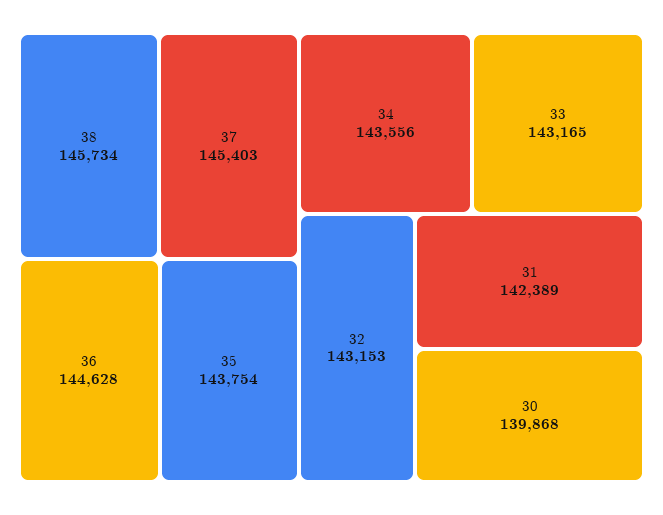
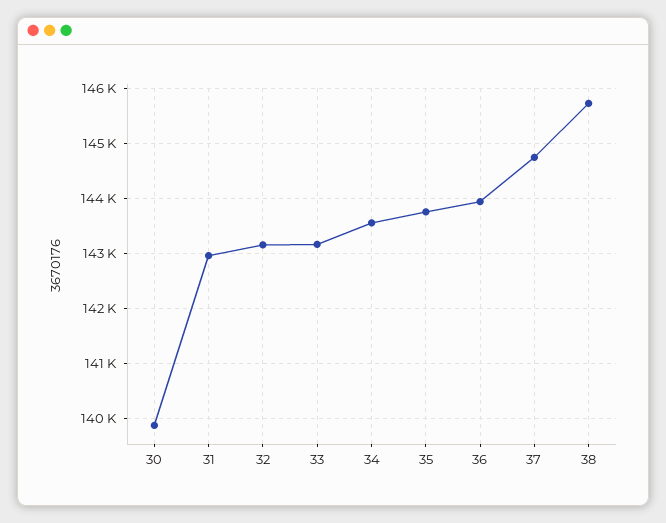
37: 145403 -> 144800
36: 144628 -> 144000
31: 142389 -> 143000

